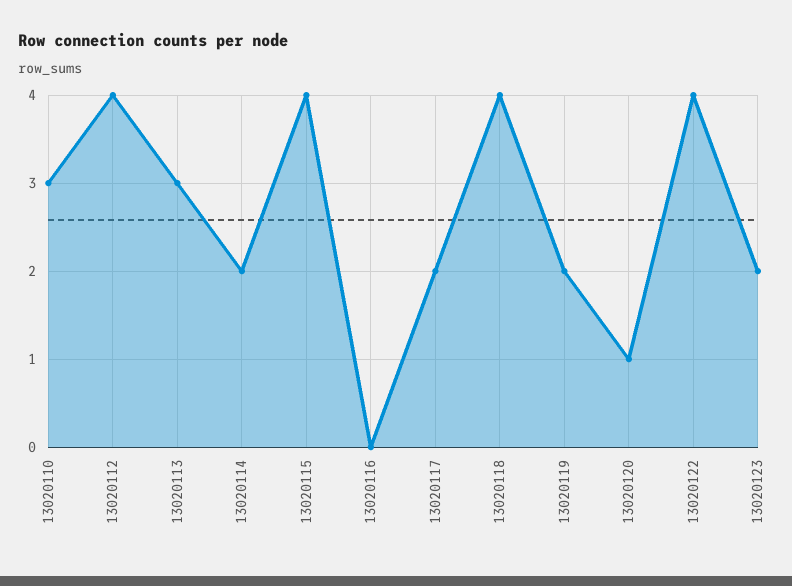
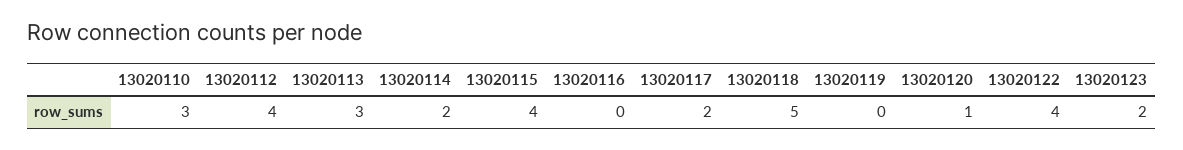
13020118: 4 -> 5
13020119: 2 -> 0

